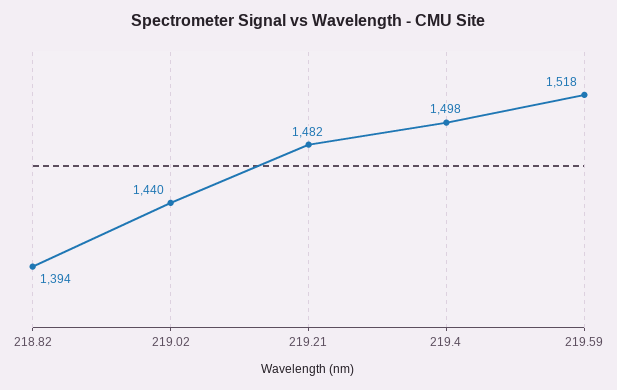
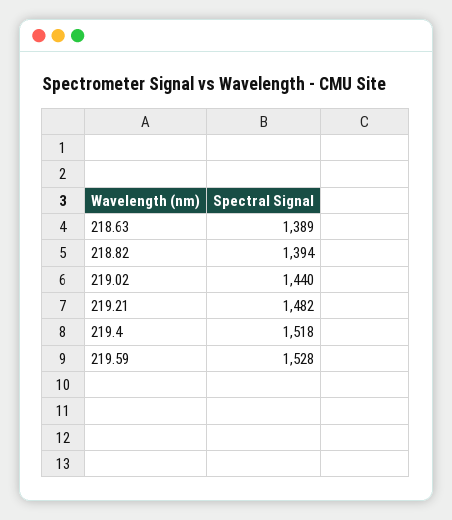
219.4: 1498 -> 1518
219.59: 1518 -> 1528
218.63: none -> 1389

